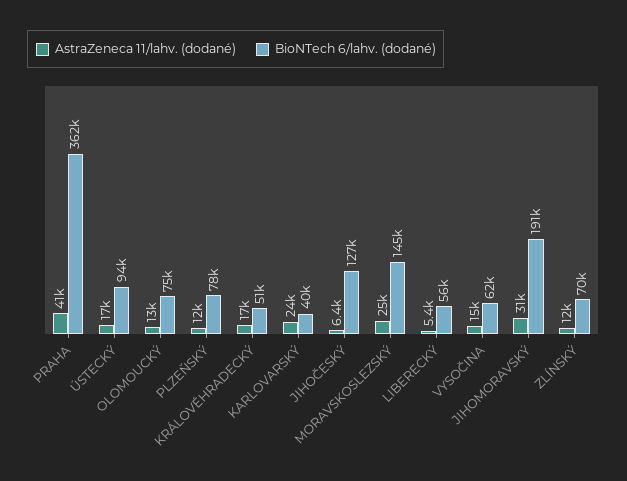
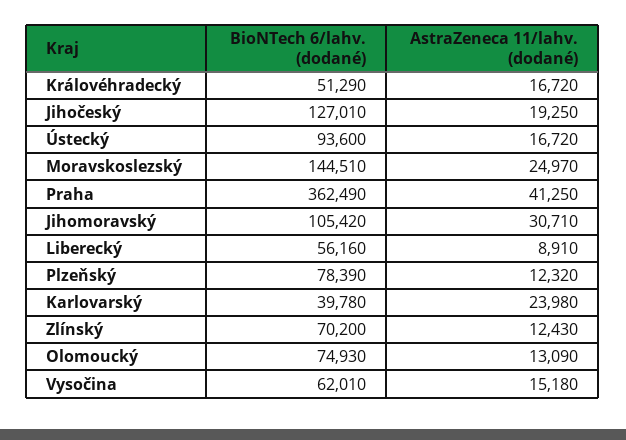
AstraZeneca 11/lahv. (dodané), JIHOČESKÝ: 6400 -> 19250
AstraZeneca 11/lahv. (dodané), LIBERECKÝ: 5400 -> 8910
BioNTech 6/lahv. (dodané), JIHOMORAVSKÝ: 191000 -> 105420

